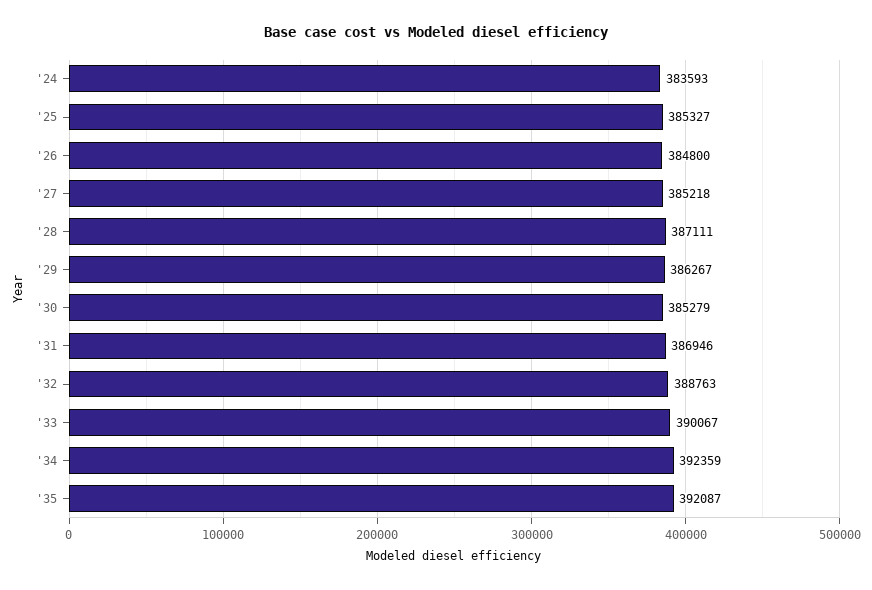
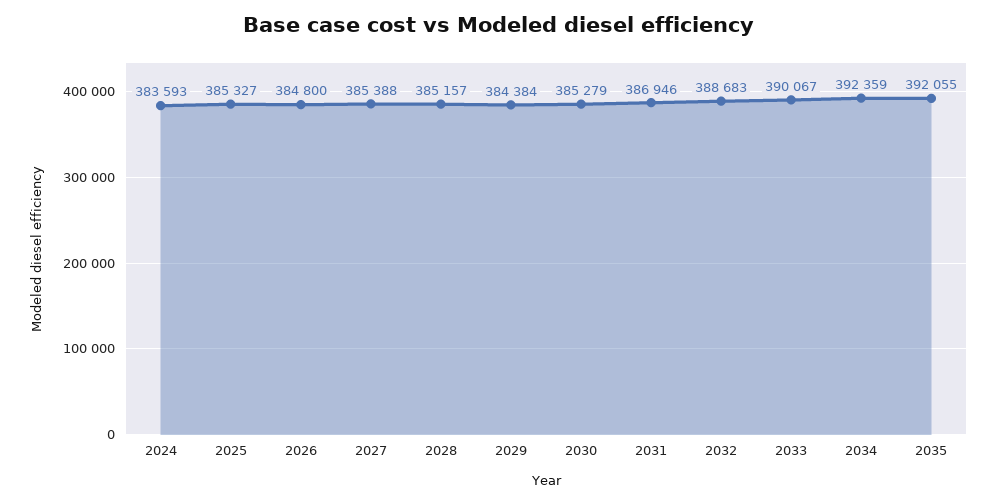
'27: 385218 -> 385388
'28: 387111 -> 385157
'29: 386267 -> 384384
'32: 388763 -> 388683
'35: 392087 -> 392055

